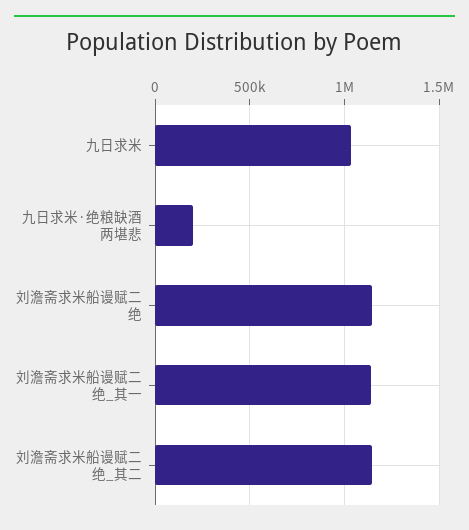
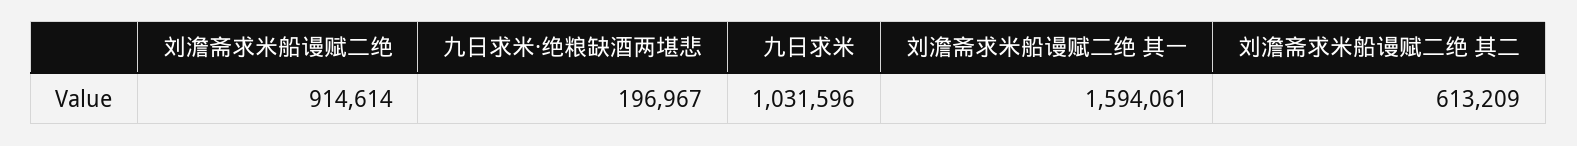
刘澹斋求米船谩赋二绝: 1150000 -> 914614
刘澹斋求米船谩赋二绝_其一: 1150000 -> 1594061
刘澹斋求米船谩赋二绝_其二: 1150000 -> 613209

